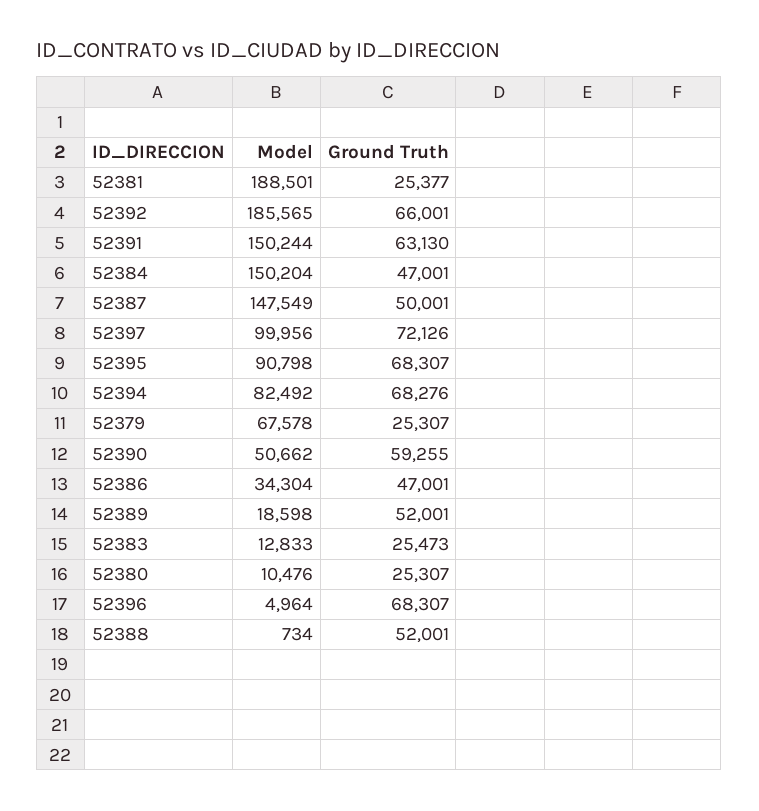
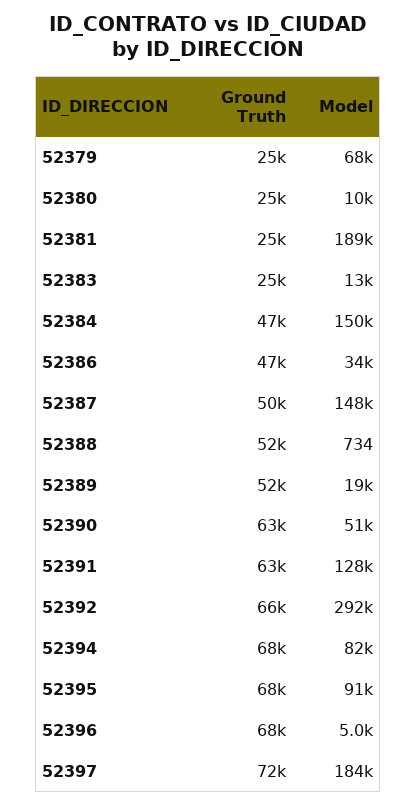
Model, 52392: 185565 -> 292000
Model, 52391: 150244 -> 128000
Model, 52397: 99956 -> 184000
Ground Truth, 52390: 59255 -> 63000

